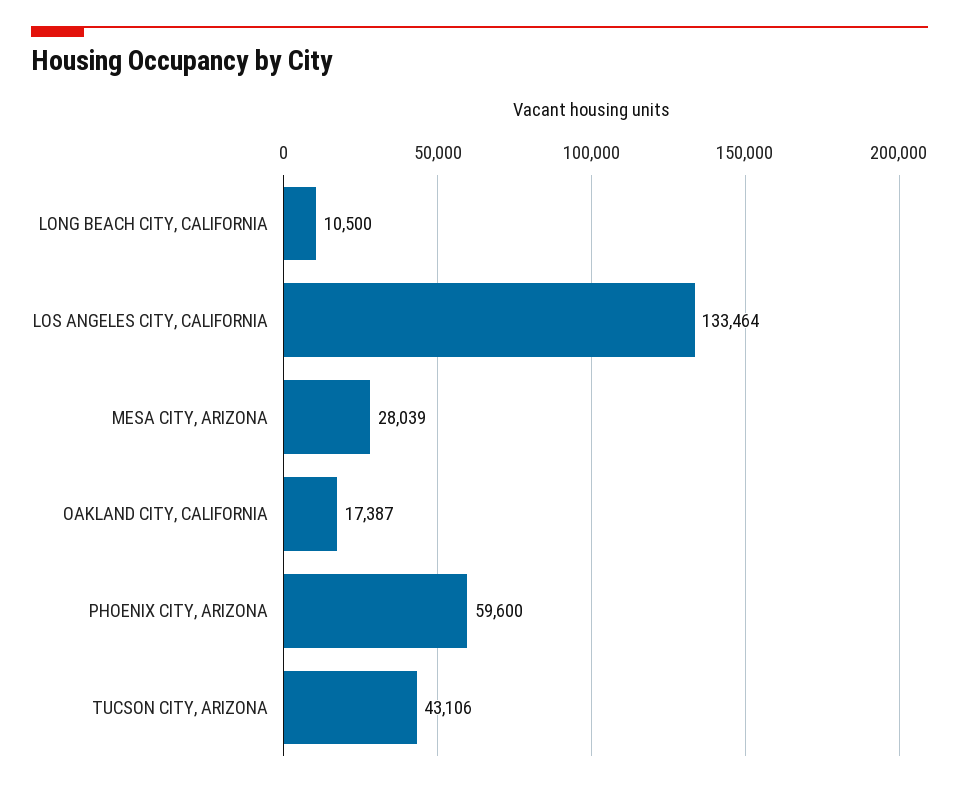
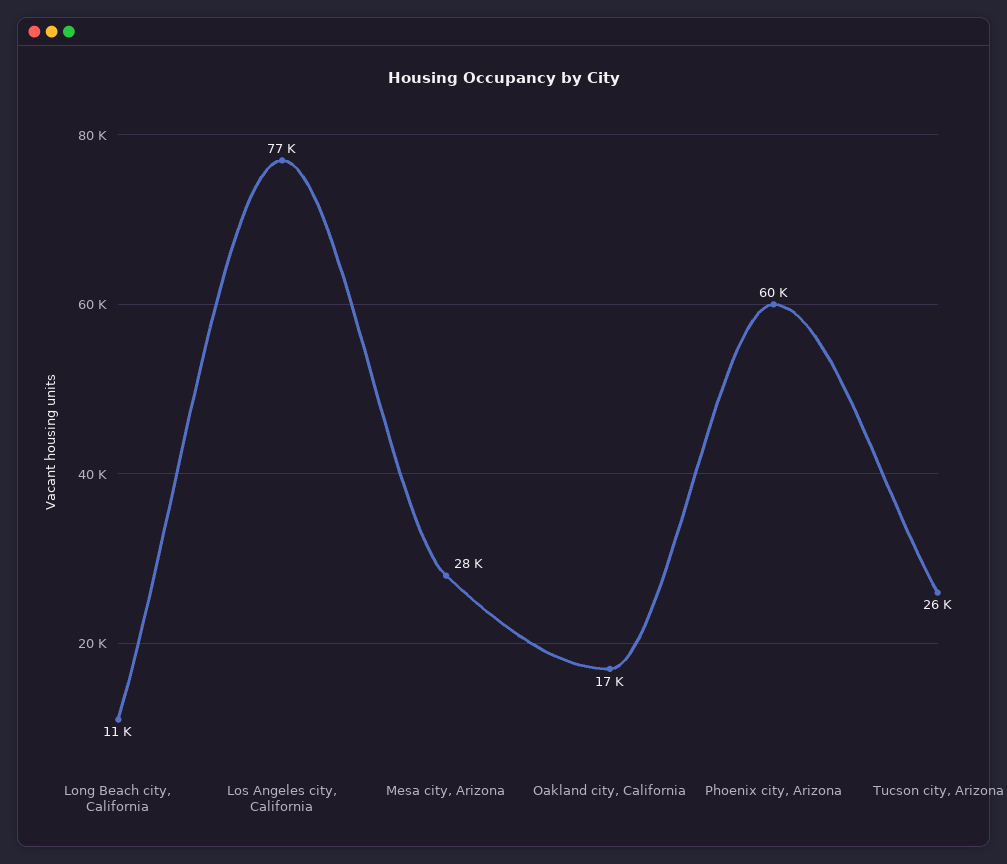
LOS ANGELES CITY, CALIFORNIA: 133464 -> 77000
TUCSON CITY, ARIZONA: 43106 -> 26000

